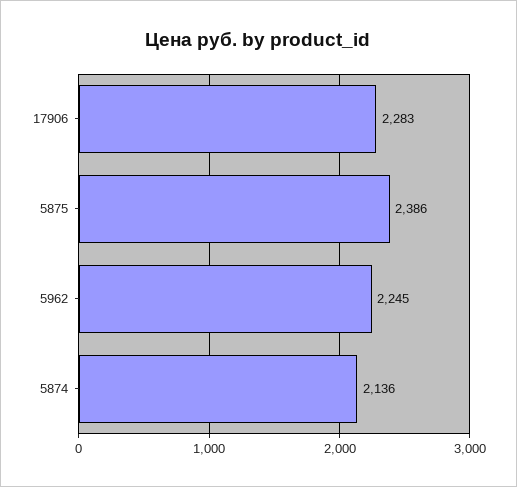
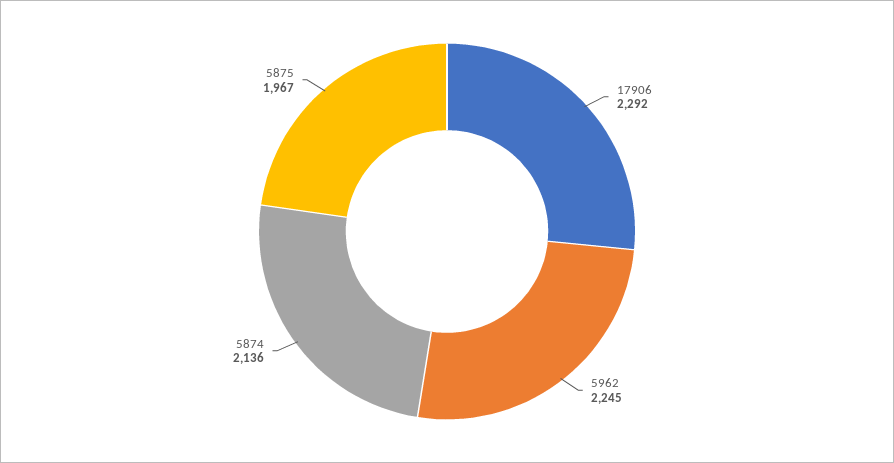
17906: 2283 -> 2292
5875: 2386 -> 1967

